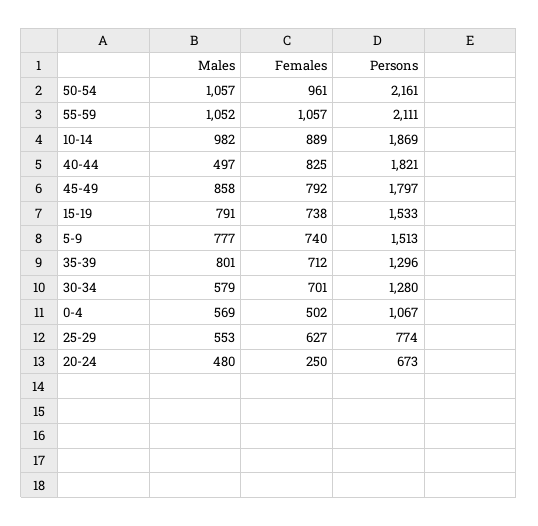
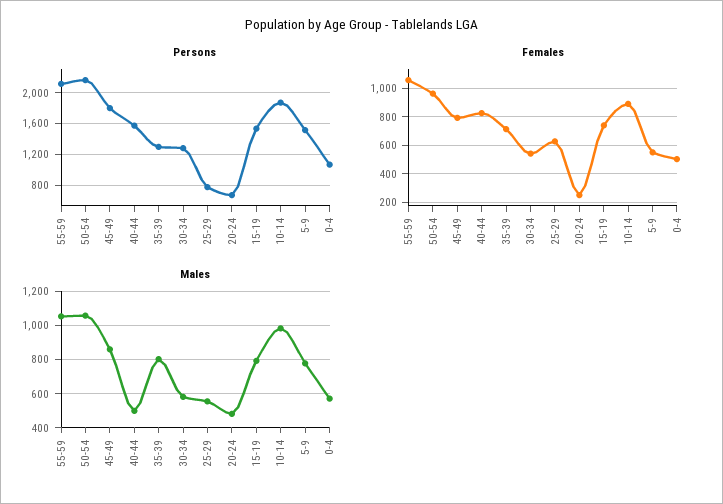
Persons, 40-44: 1821 -> 1600
Females, 5-9: 740 -> 550
Females, 30-34: 701 -> 550

